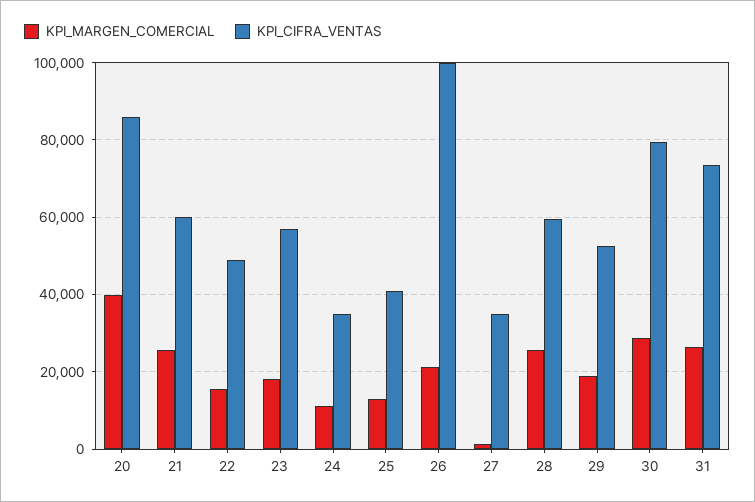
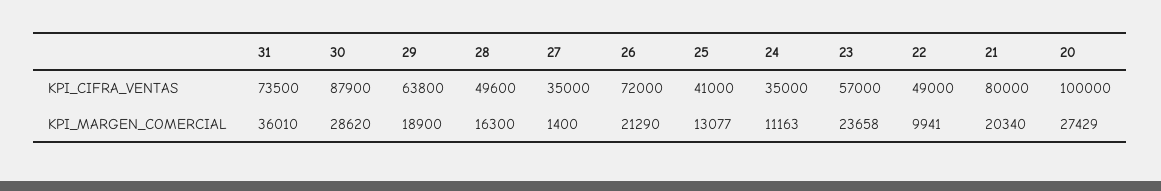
KPI_MARGEN_COMERCIAL, 20: 40000 -> 27429
KPI_CIFRA_VENTAS, 20: 86000 -> 100000
KPI_MARGEN_COMERCIAL, 21: 26000 -> 20340
KPI_CIFRA_VENTAS, 21: 60000 -> 80000
KPI_MARGEN_COMERCIAL, 22: 16000 -> 9941
KPI_MARGEN_COMERCIAL, 23: 18000 -> 23658
KPI_CIFRA_VENTAS, 26: 100000 -> 72000
KPI_MARGEN_COMERCIAL, 28: 26000 -> 16300
KPI_CIFRA_VENTAS, 28: 60000 -> 49600
KPI_CIFRA_VENTAS, 29: 52000 -> 63800
KPI_CIFRA_VENTAS, 30: 80000 -> 87900
KPI_MARGEN_COMERCIAL, 31: 26000 -> 36010

